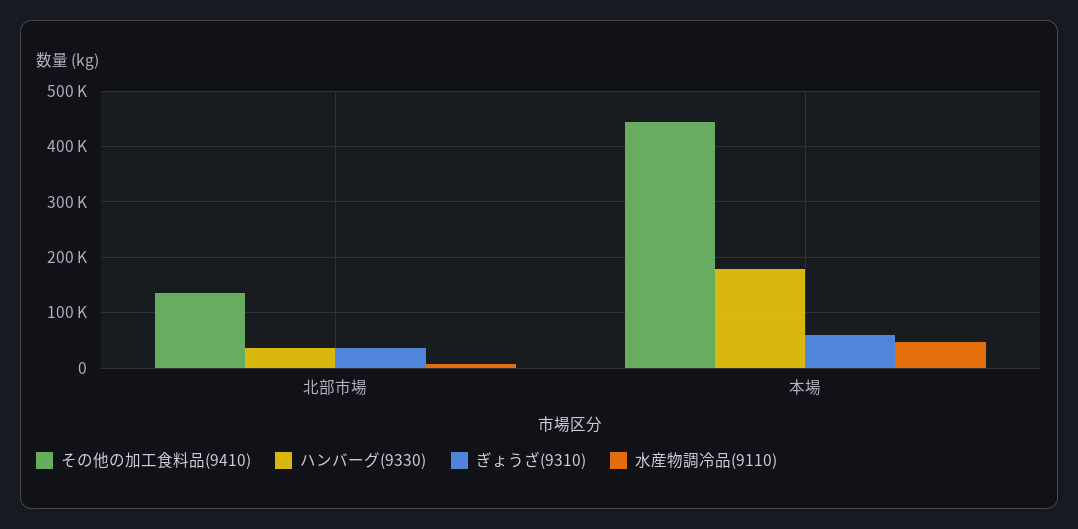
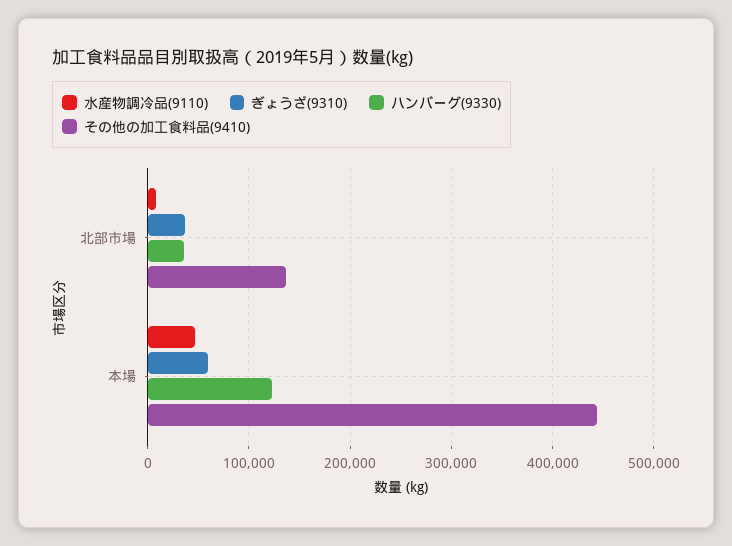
ハンバーグ(9330), 本場: 180000 -> 120000

